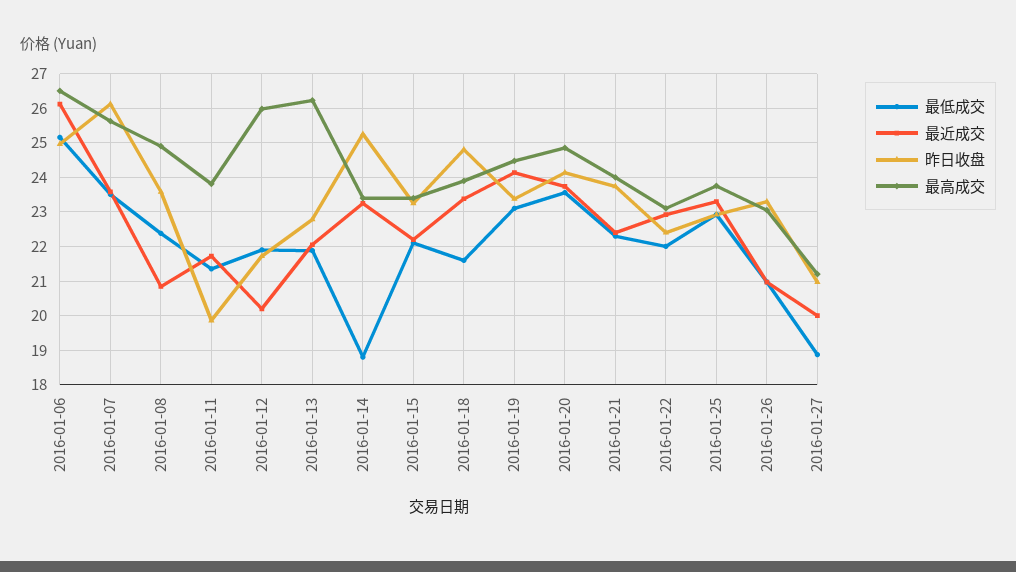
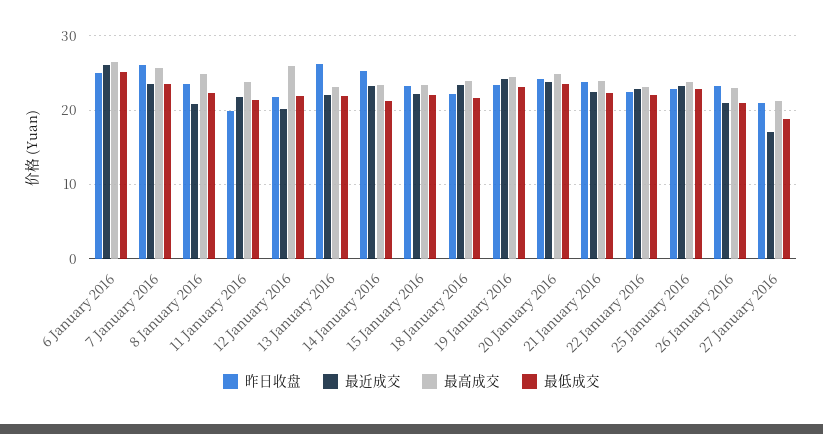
昨日收盘, 2016-01-13: 22.8 -> 26
最高成交, 2016-01-13: 26.2 -> 23
最低成交, 2016-01-14: 18.8 -> 21
昨日收盘, 2016-01-18: 24.8 -> 22
最近成交, 2016-01-27: 20 -> 17

